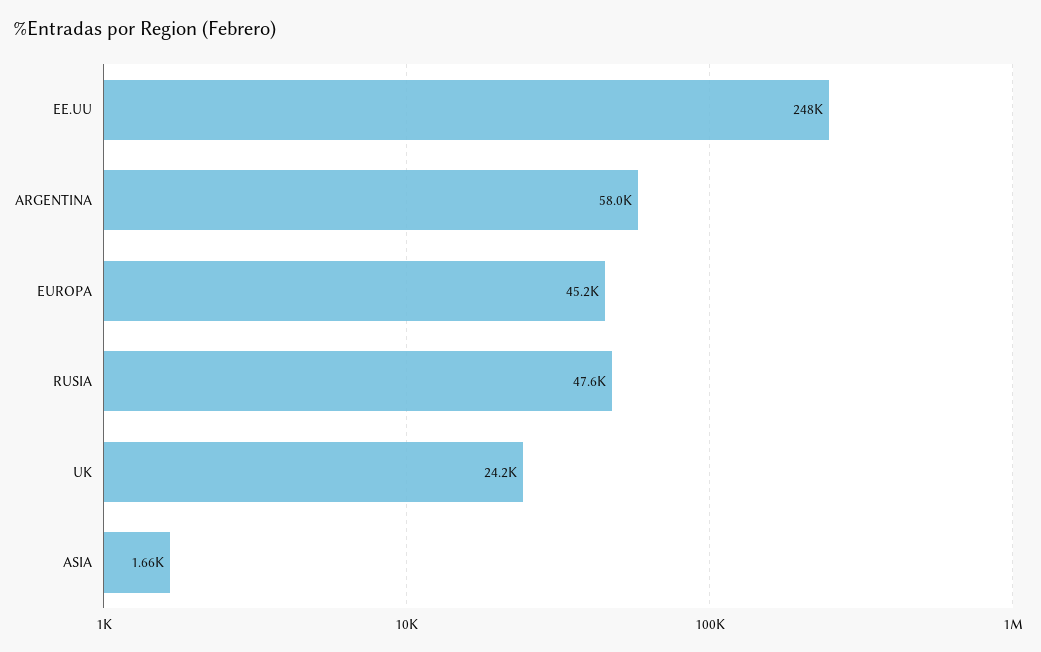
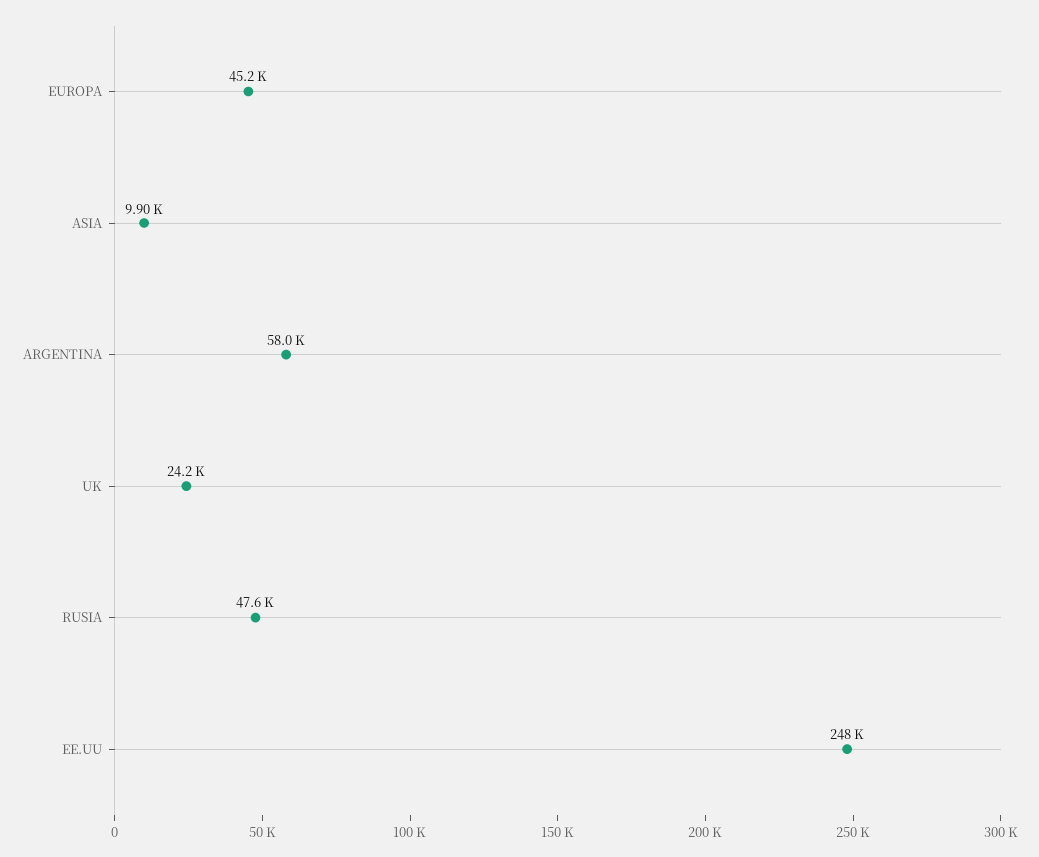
ASIA: 1660 -> 9900

